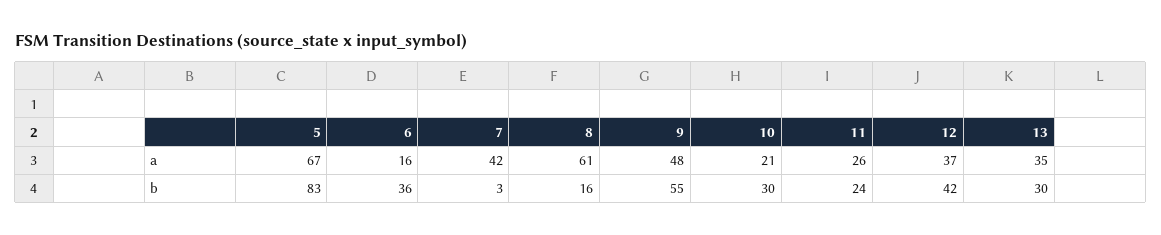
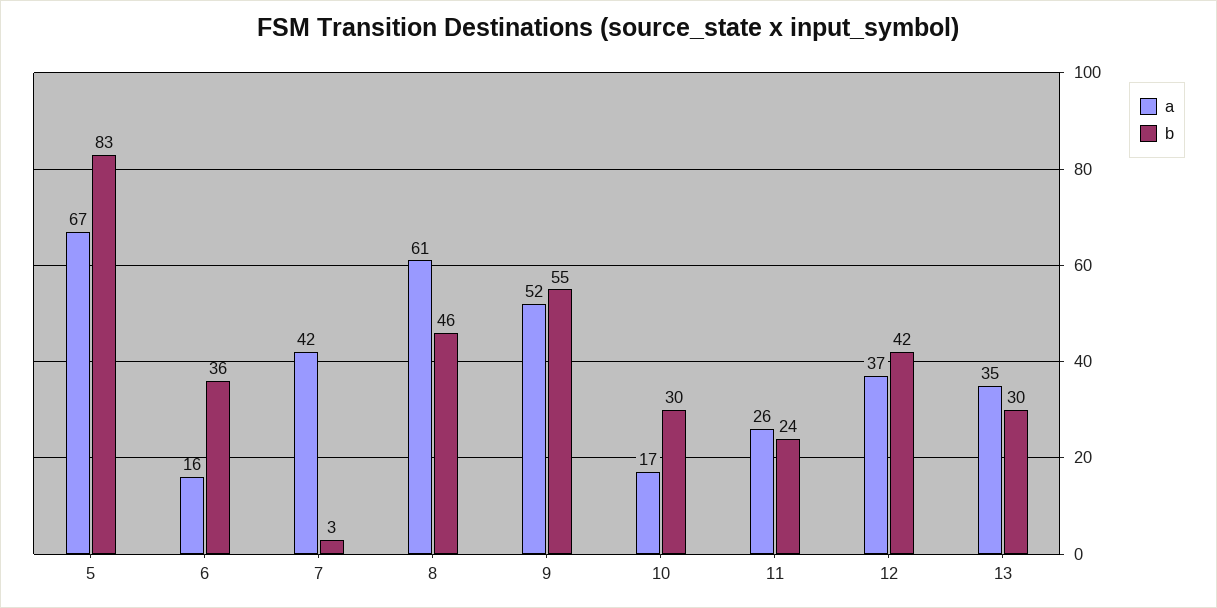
a, 9: 48 -> 52
a, 10: 21 -> 17
b, 8: 16 -> 46

